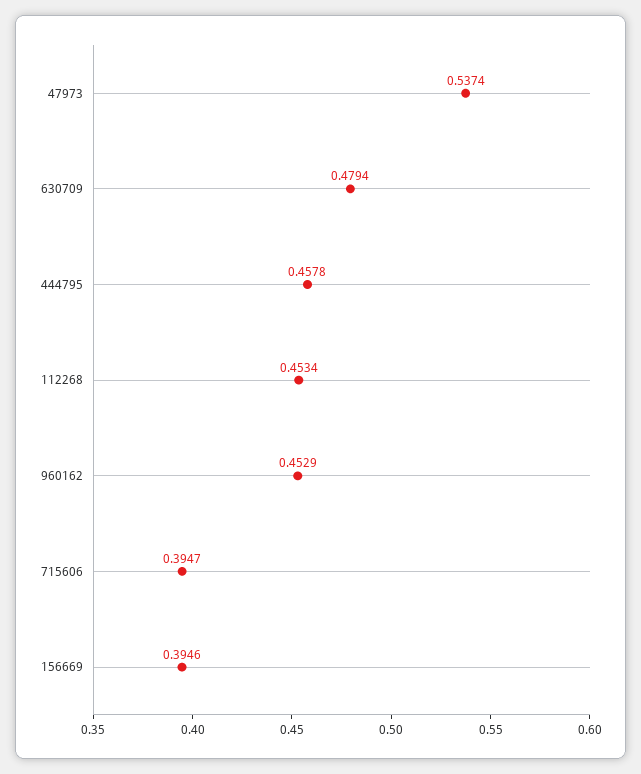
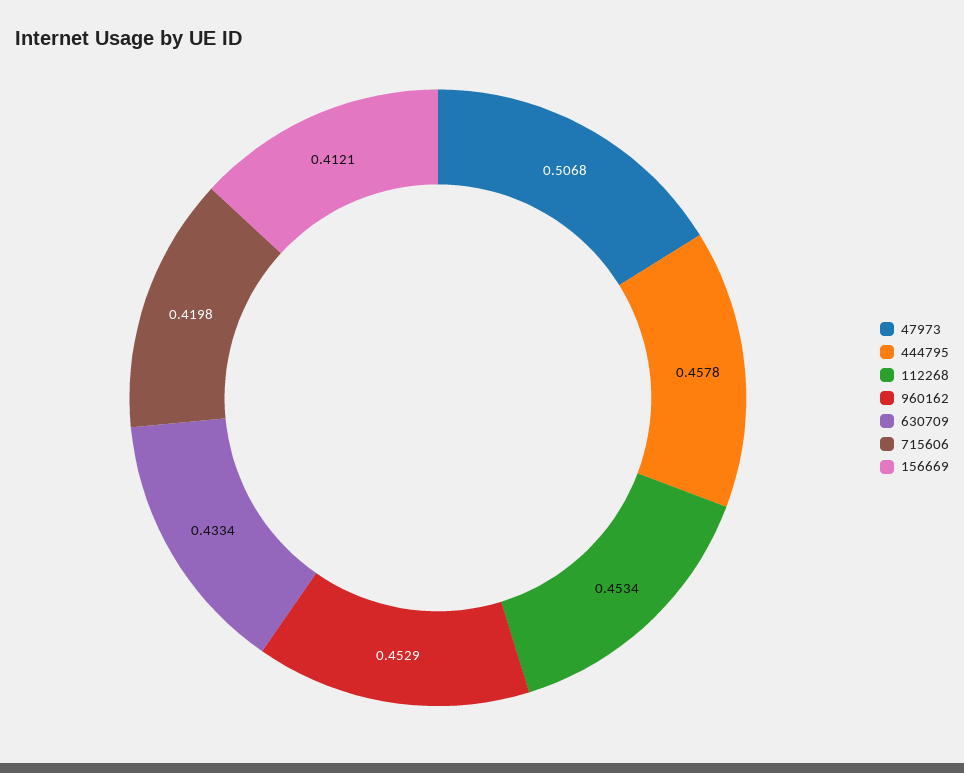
47973: 0.5374 -> 0.5068
630709: 0.4794 -> 0.4334
715606: 0.3947 -> 0.4198
156669: 0.3946 -> 0.4121

